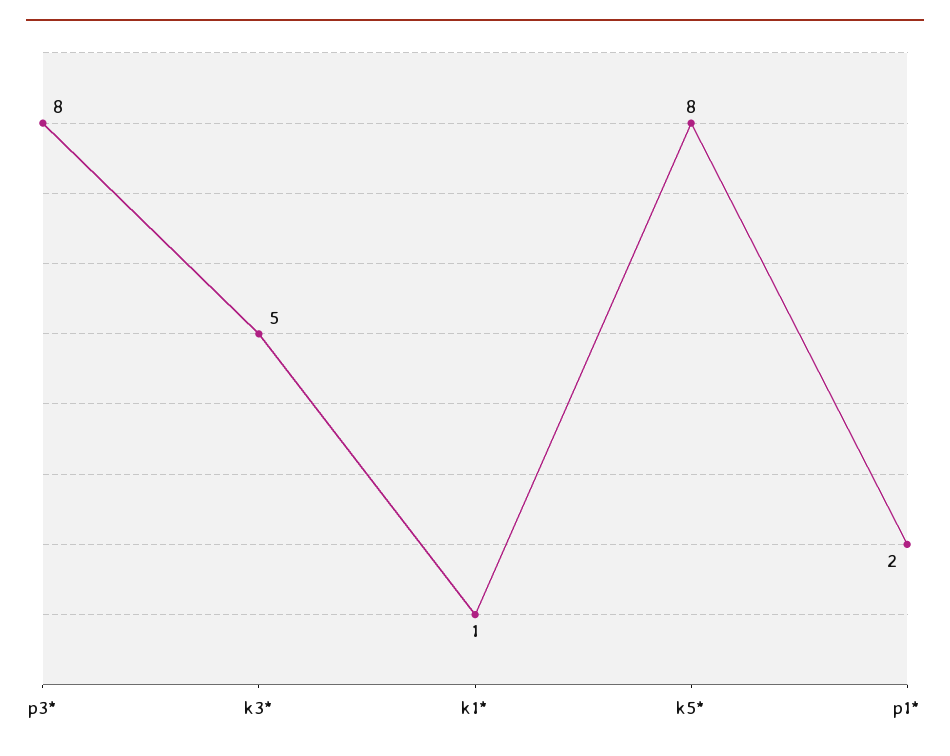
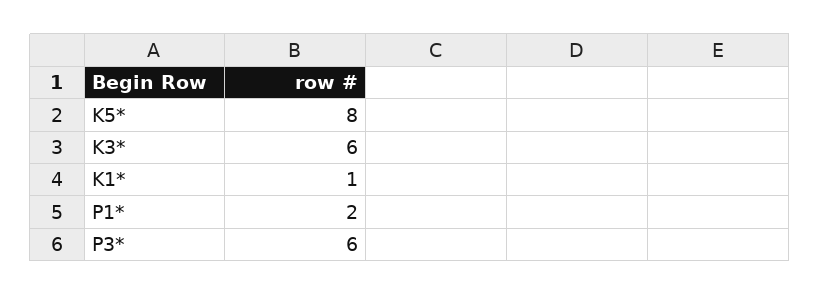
p3*: 8 -> 6
k3*: 5 -> 6

